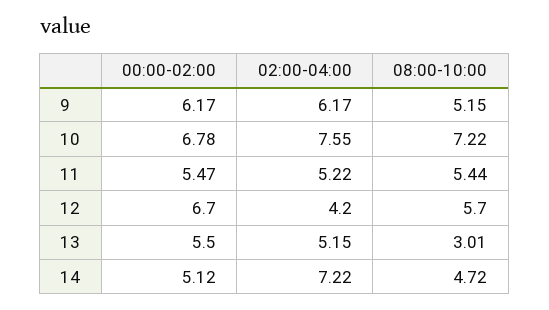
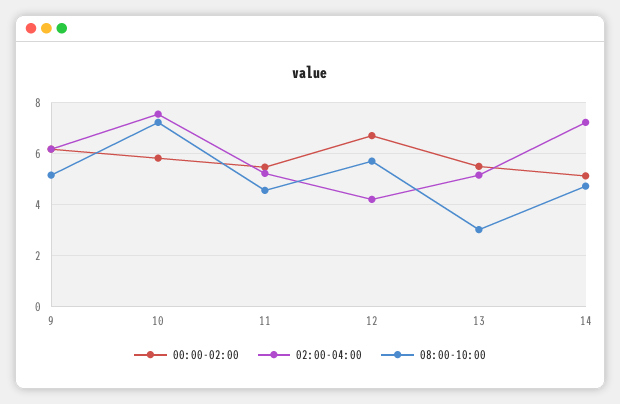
00:00-02:00, 10: 6.78 -> 5.75
08:00-10:00, 11: 5.44 -> 4.5

